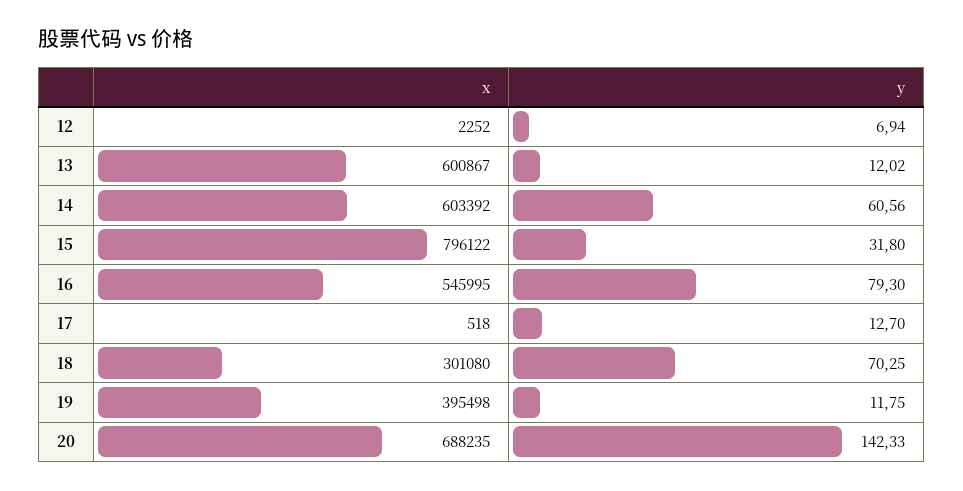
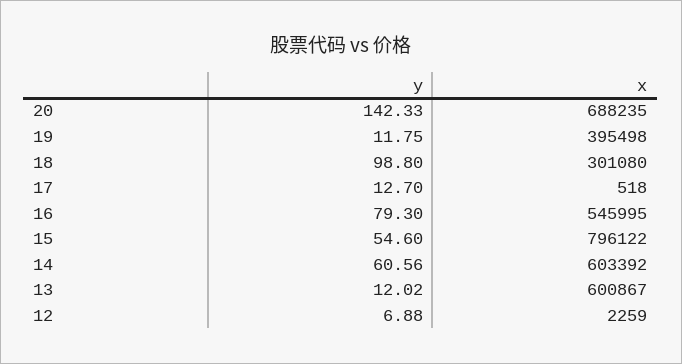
x, 12: 2252 -> 2259
y, 12: 6.94 -> 6.88
y, 15: 31.8 -> 54.6
y, 18: 70.25 -> 98.8

